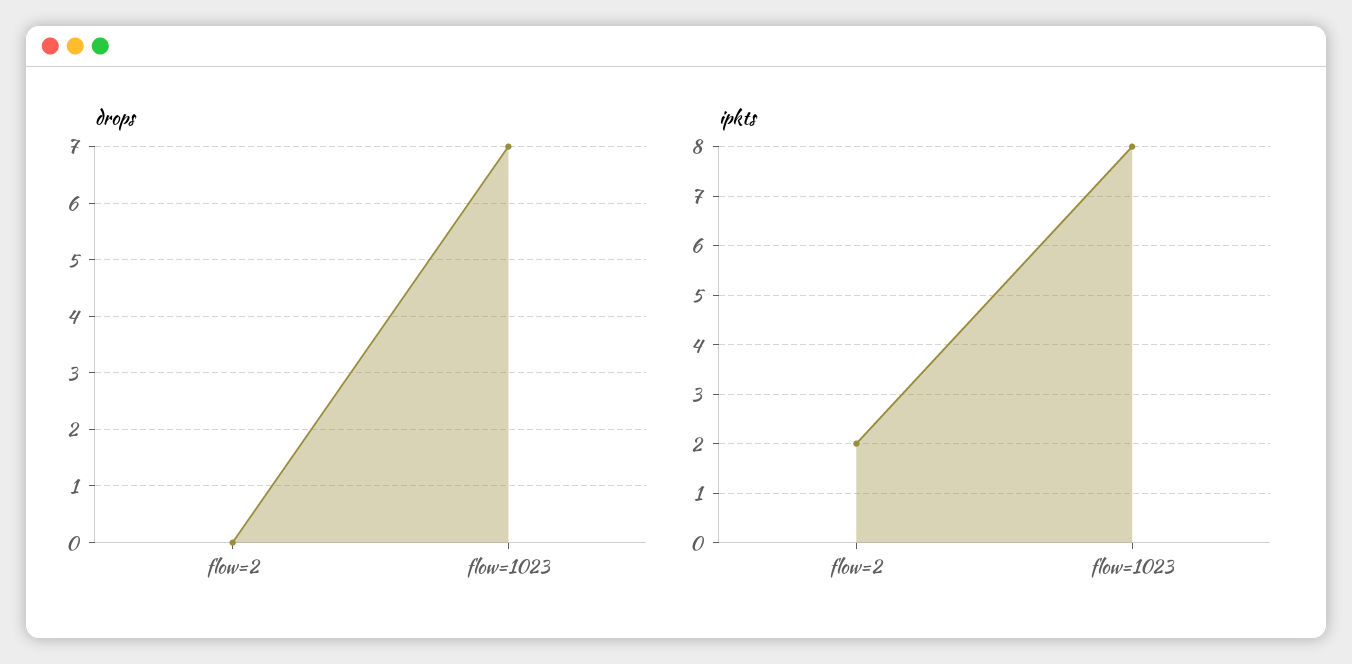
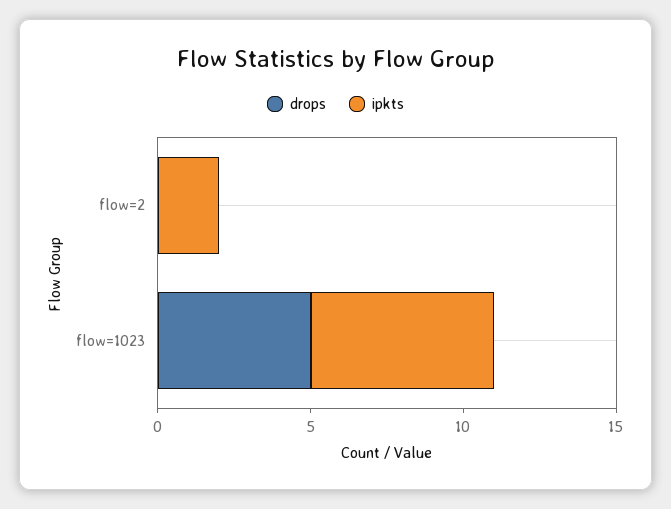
drops, flow=1023: 7 -> 5
ipkts, flow=1023: 8 -> 6

